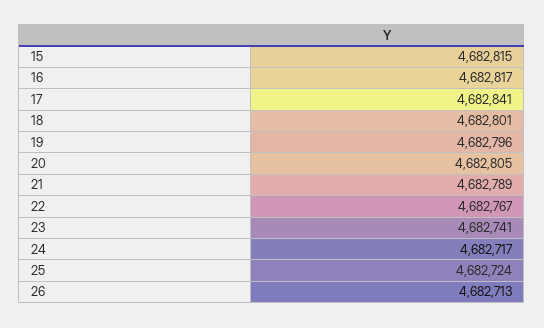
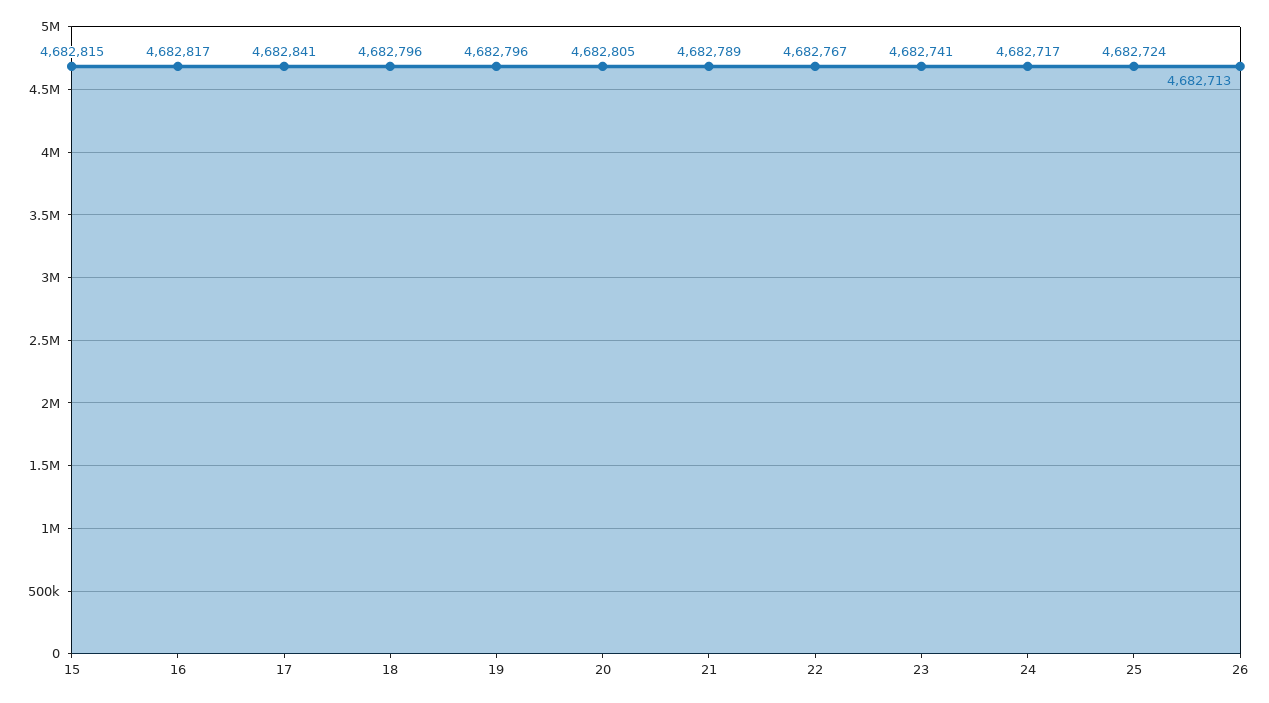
18: 4682801 -> 4682796

